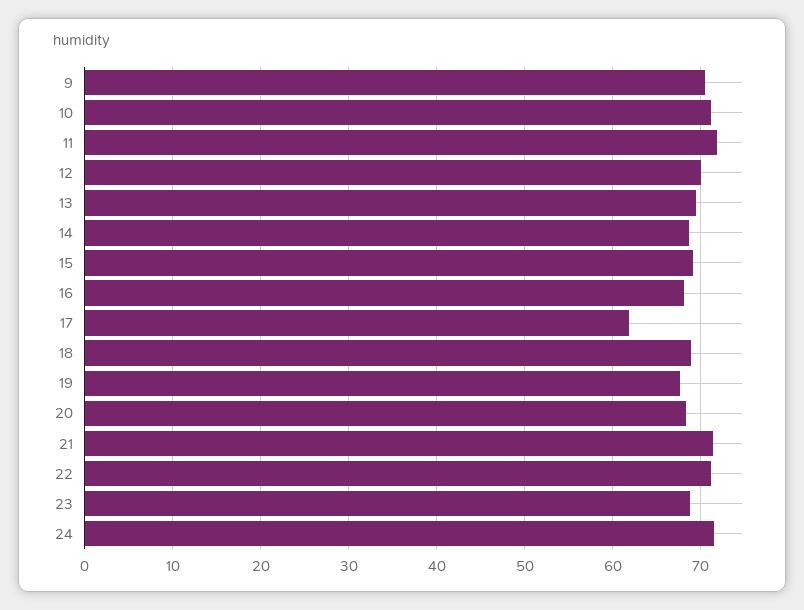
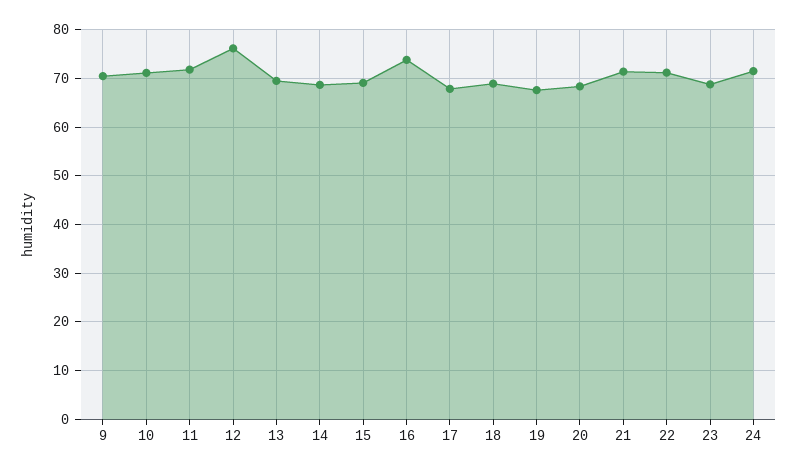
12: 70 -> 76
16: 68 -> 74
17: 62 -> 68

